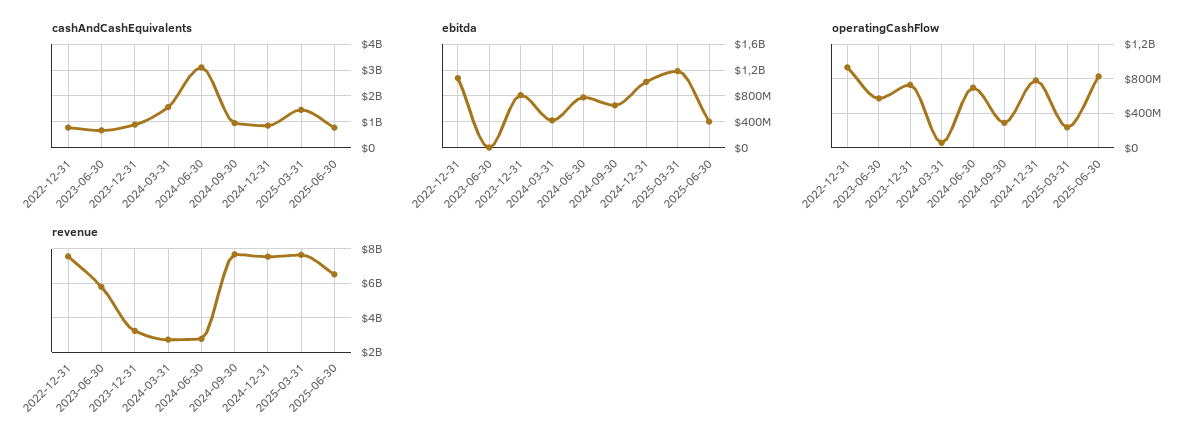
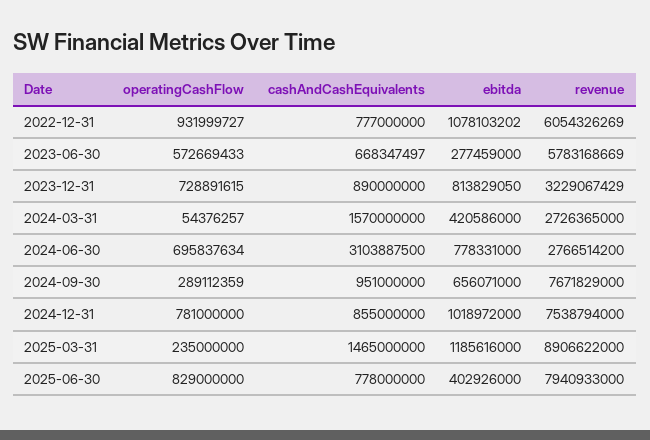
ebitda, 2023-06-30: 0 -> 277459000
revenue, 2022-12-31: 7500000000 -> 6054326269
revenue, 2025-03-31: 7500000000 -> 8906622000
revenue, 2025-06-30: 6500000000 -> 7940933000

